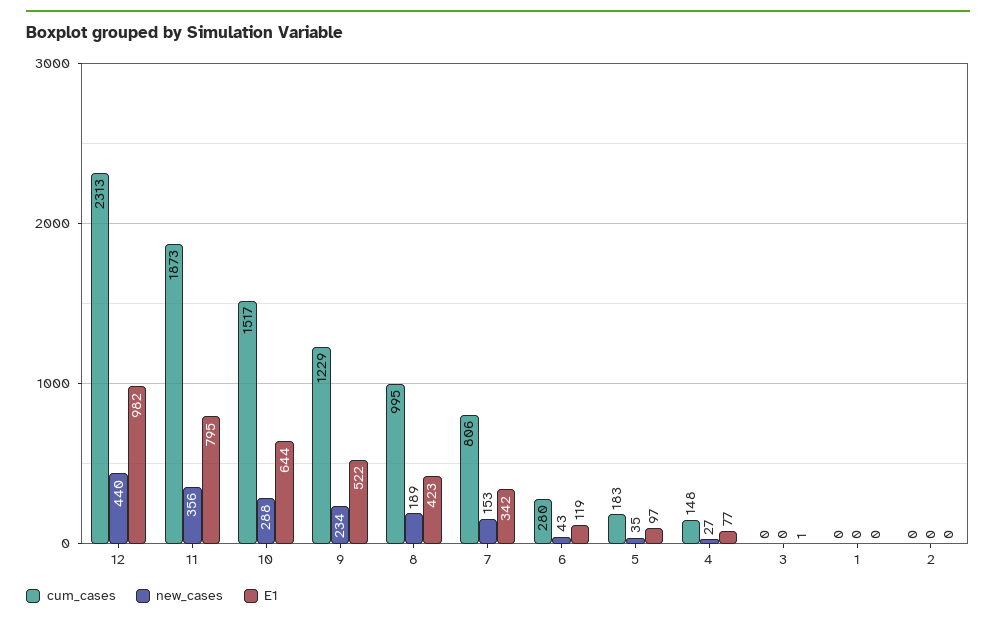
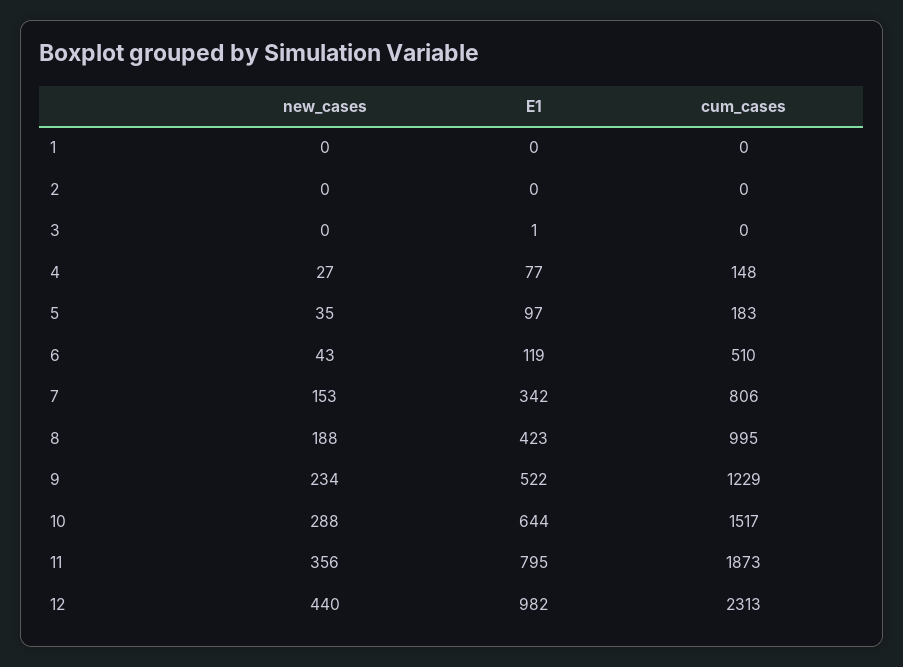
new_cases, 8: 189 -> 188
cum_cases, 6: 280 -> 510

